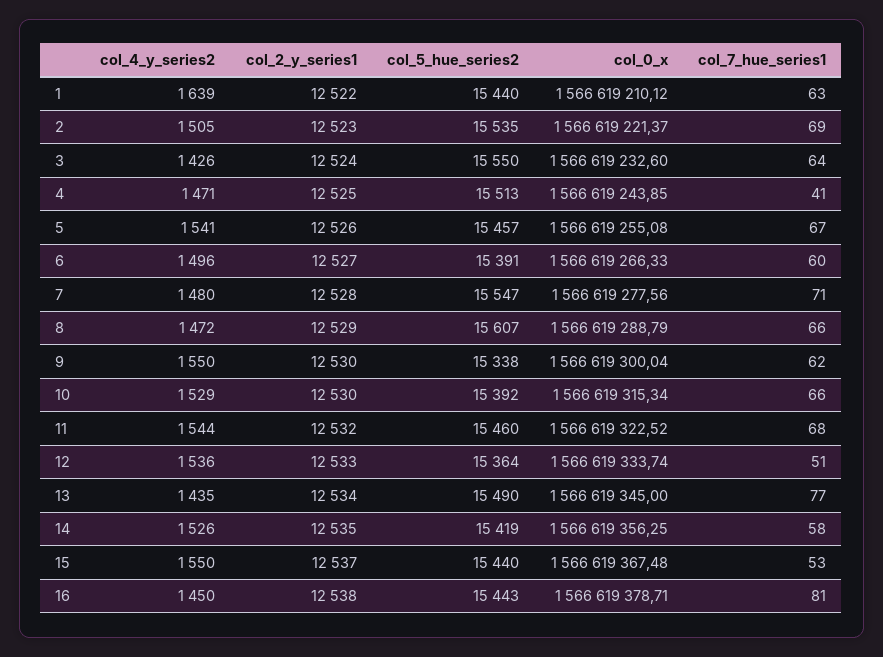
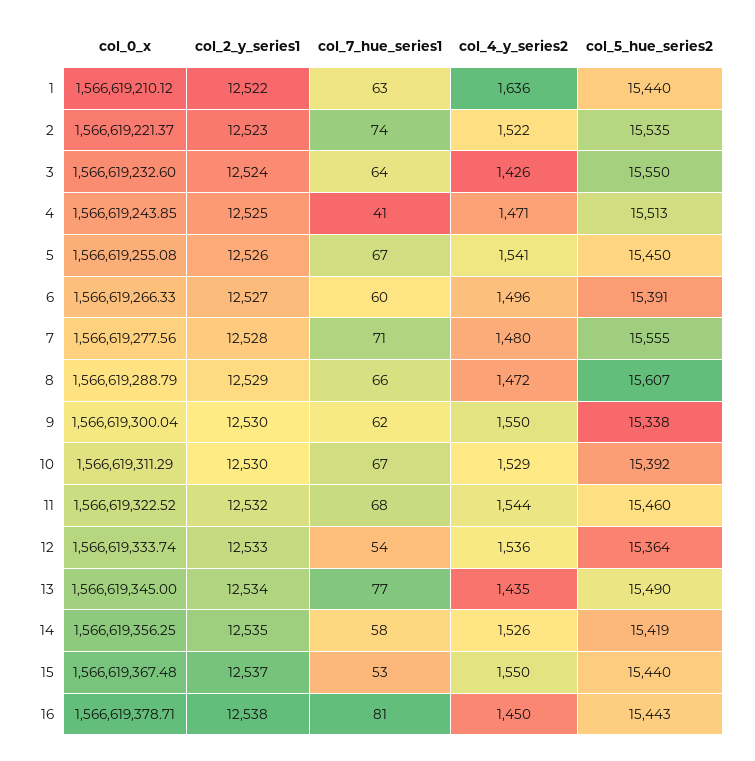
col_4_y_series2, 1: 1639 -> 1636
col_4_y_series2, 2: 1505 -> 1522
col_7_hue_series1, 2: 69 -> 74
col_5_hue_series2, 5: 15457 -> 15450
col_5_hue_series2, 7: 15547 -> 15555
col_0_x, 10: 1566619315.34 -> 1566619311.29
col_7_hue_series1, 10: 66 -> 67
col_7_hue_series1, 12: 51 -> 54

